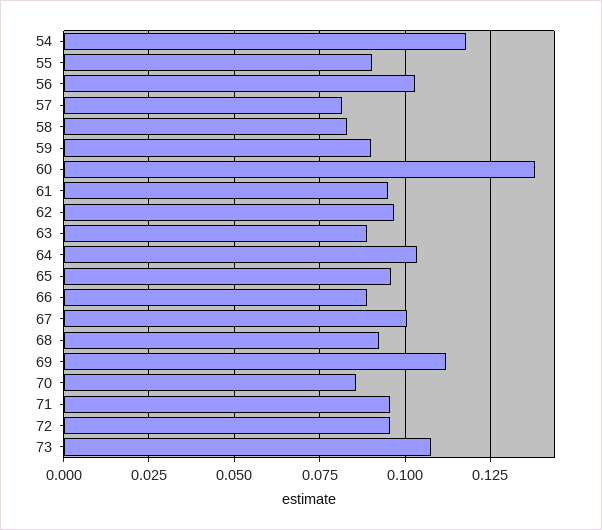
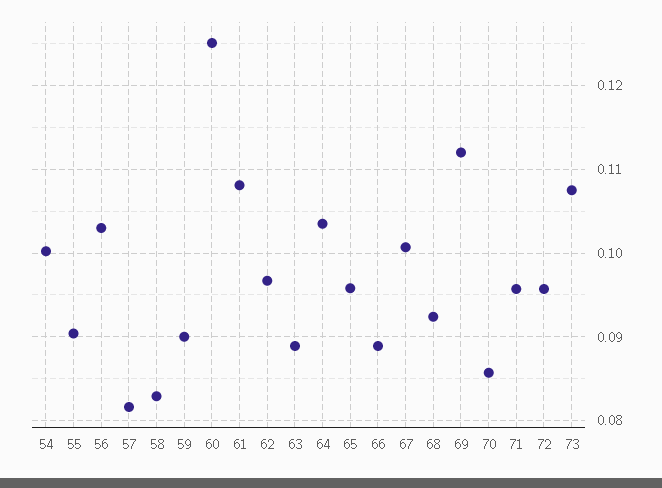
54: 0.1175 -> 0.1
60: 0.1375 -> 0.125
61: 0.095 -> 0.108

